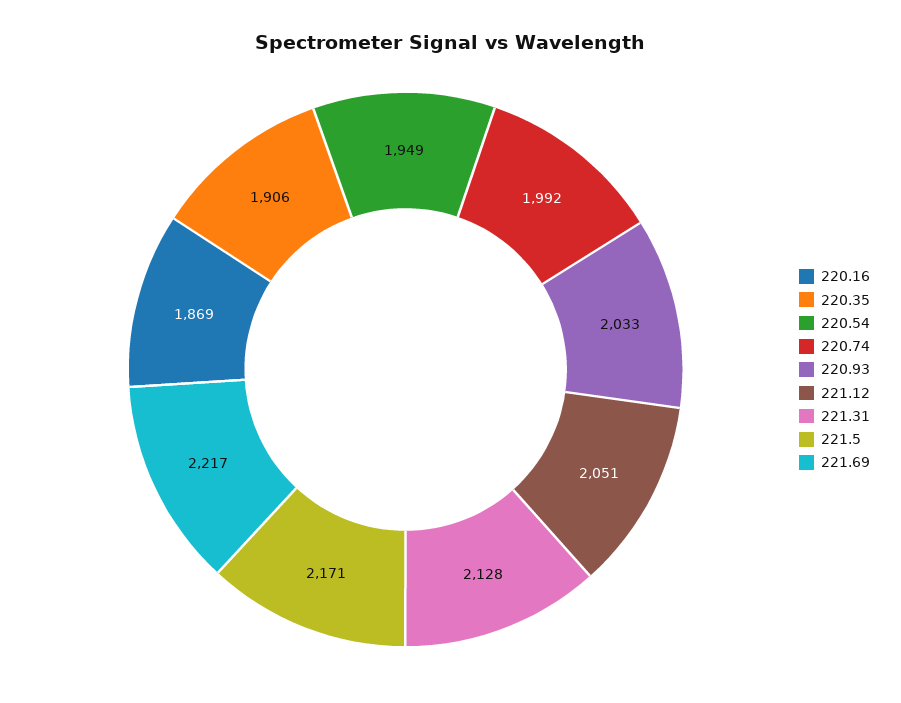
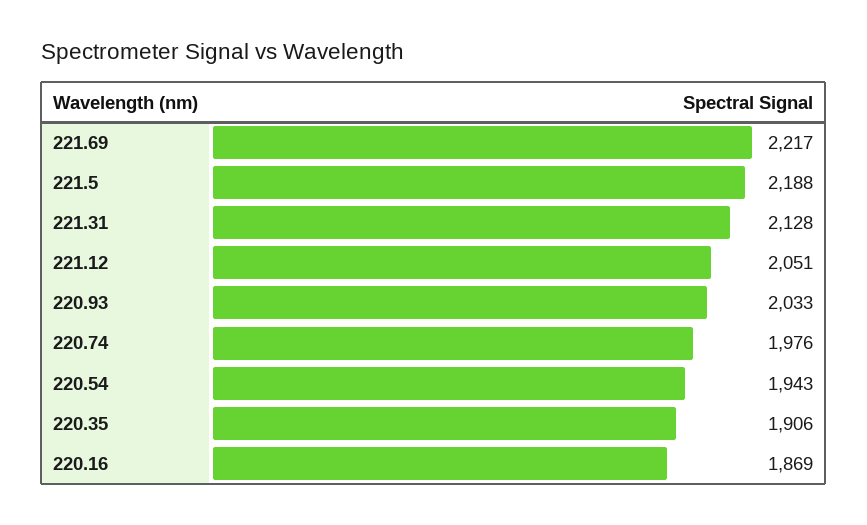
220.54: 1949 -> 1943
220.74: 1992 -> 1976
221.5: 2171 -> 2188

